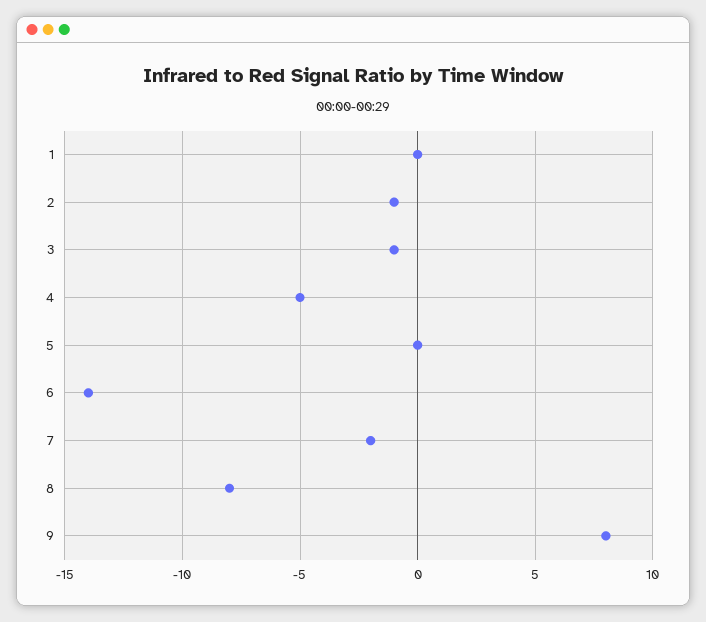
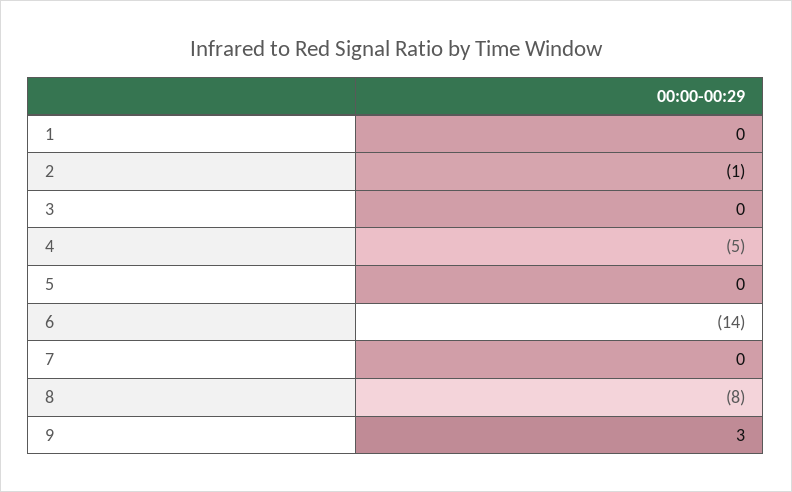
3: -1 -> 0
7: -2 -> 0
9: 8 -> 3

